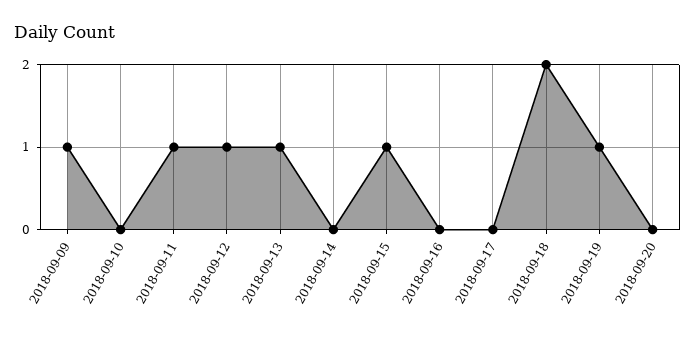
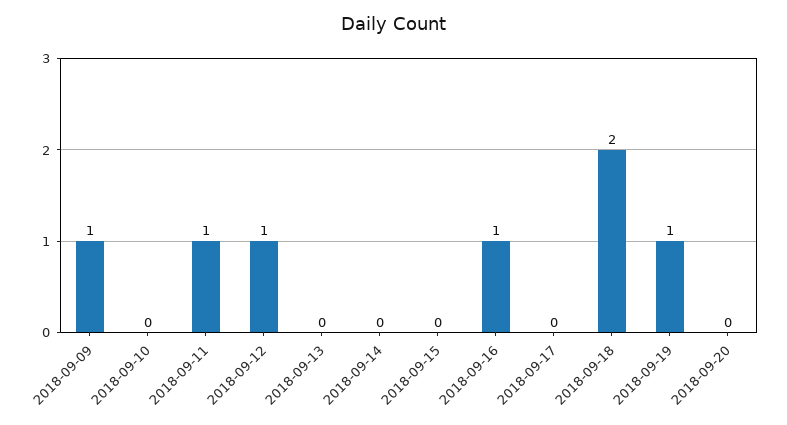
2018-09-13: 1 -> 0
2018-09-15: 1 -> 0
2018-09-16: 0 -> 1

